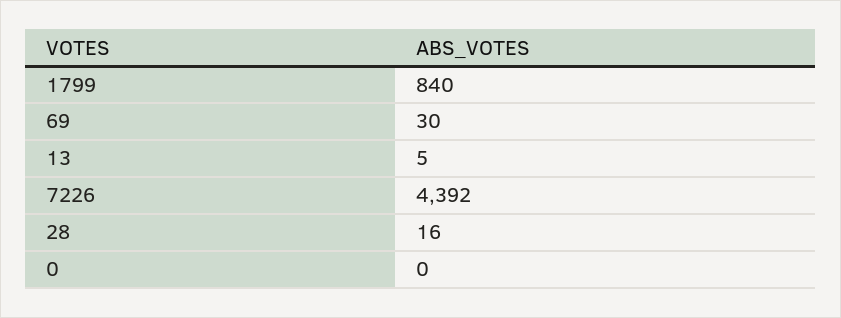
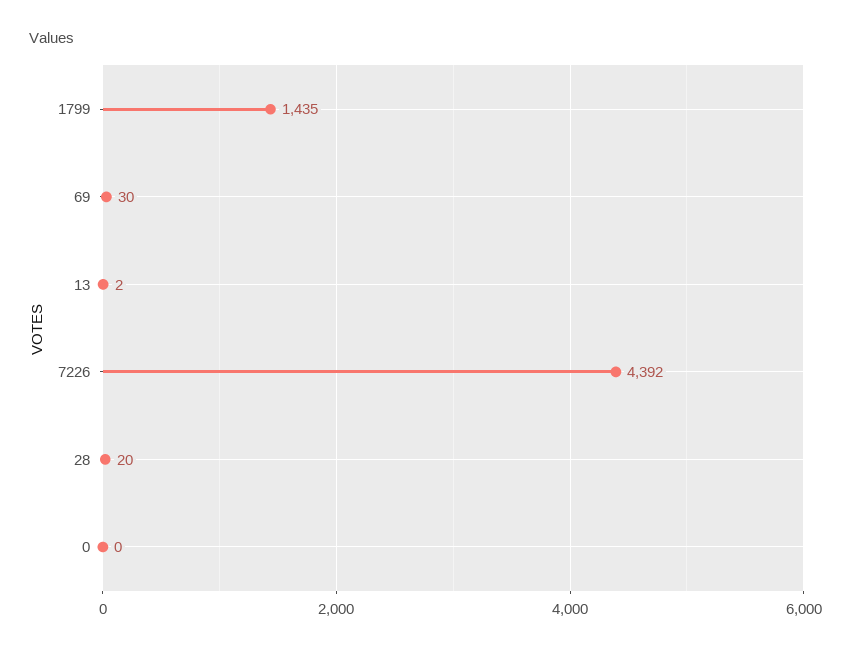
1799: 840 -> 1435
13: 5 -> 2
28: 16 -> 20

